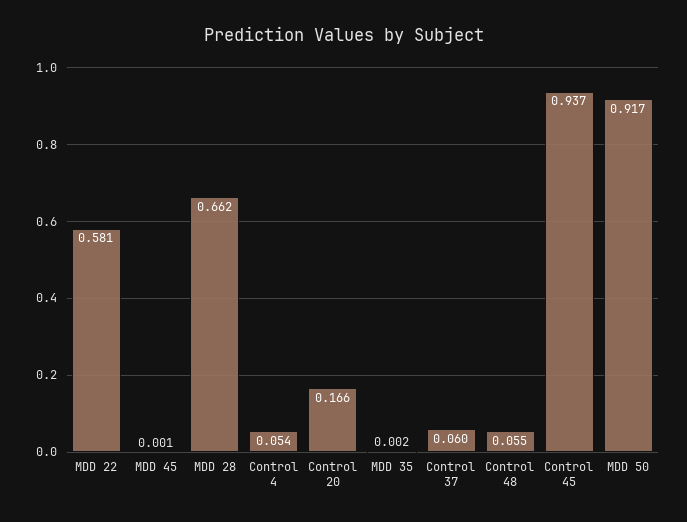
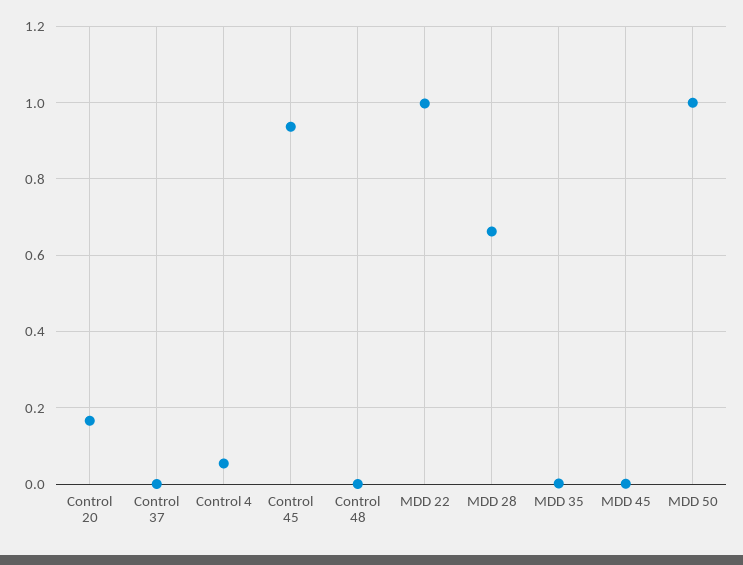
MDD 22: 0.581 -> 1
Control 37: 0.06 -> 0
Control 48: 0.055 -> 0
MDD 50: 0.917 -> 1

